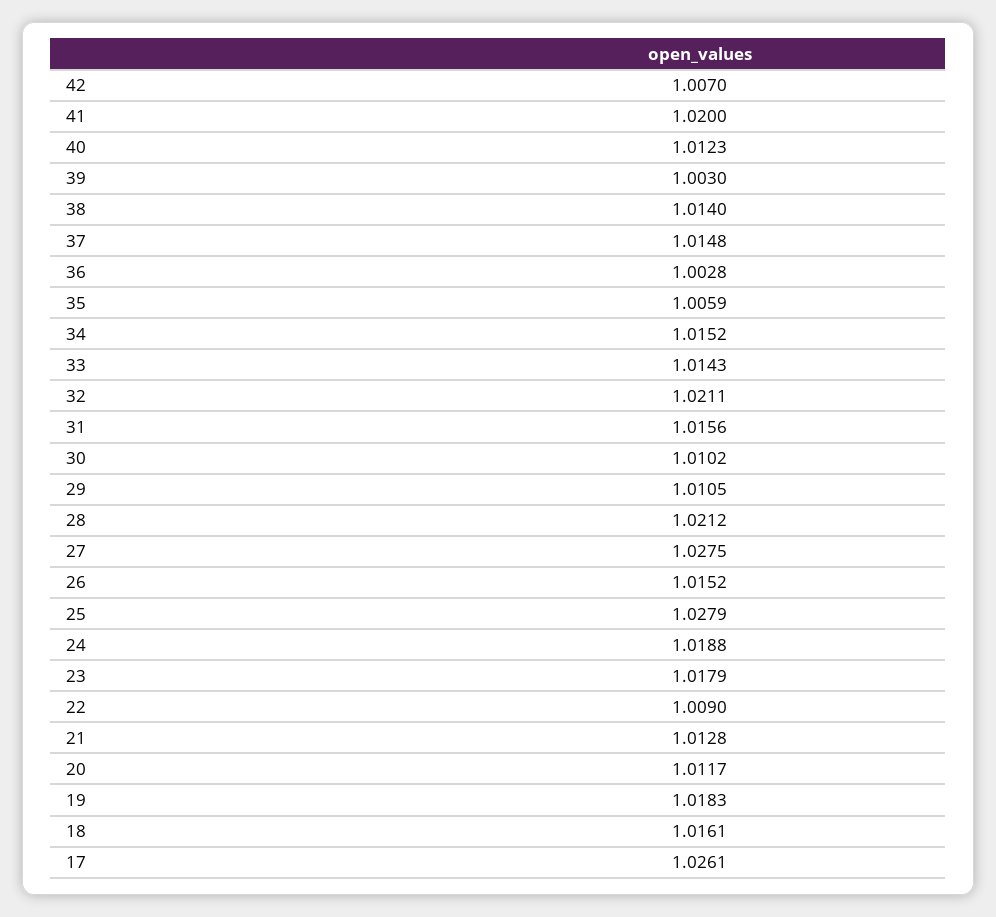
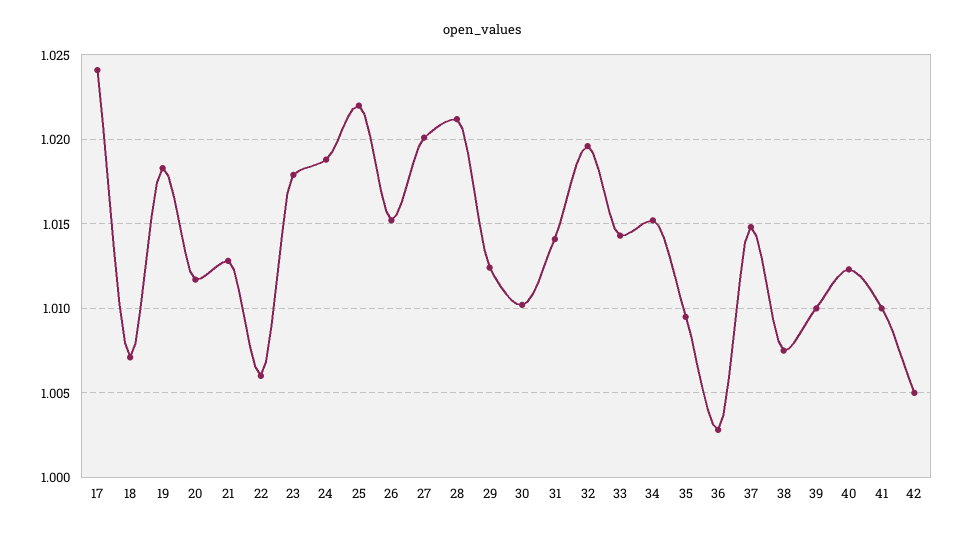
42: 1.007 -> 1.005
41: 1.02 -> 1.01
39: 1.003 -> 1.01
38: 1.014 -> 1.0075
35: 1.0059 -> 1.0095
32: 1.0211 -> 1.0195
31: 1.0156 -> 1.014
29: 1.0105 -> 1.0125
27: 1.0275 -> 1.02
25: 1.0279 -> 1.022
22: 1.009 -> 1.006
18: 1.0161 -> 1.007
17: 1.0261 -> 1.024

